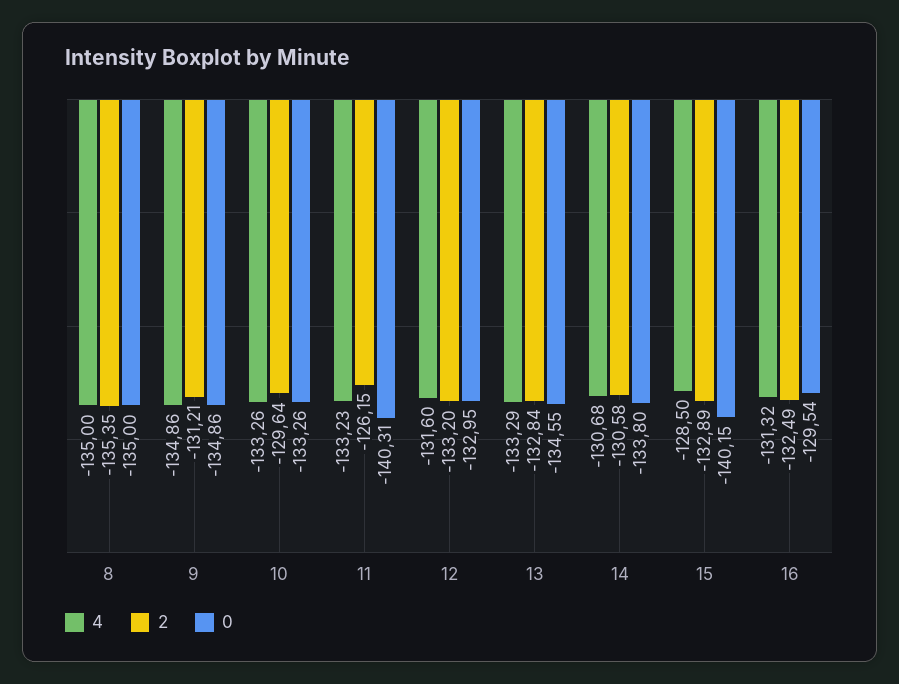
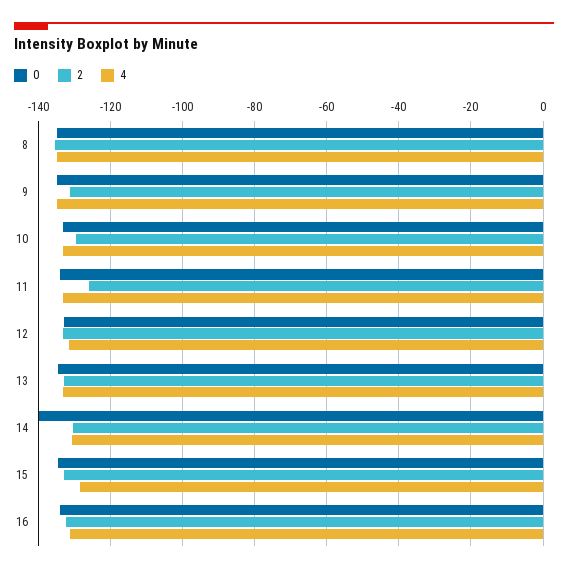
0, 11: -140.31 -> -134
0, 14: -133.8 -> -140
0, 15: -140.15 -> -134
0, 16: -129.54 -> -134

